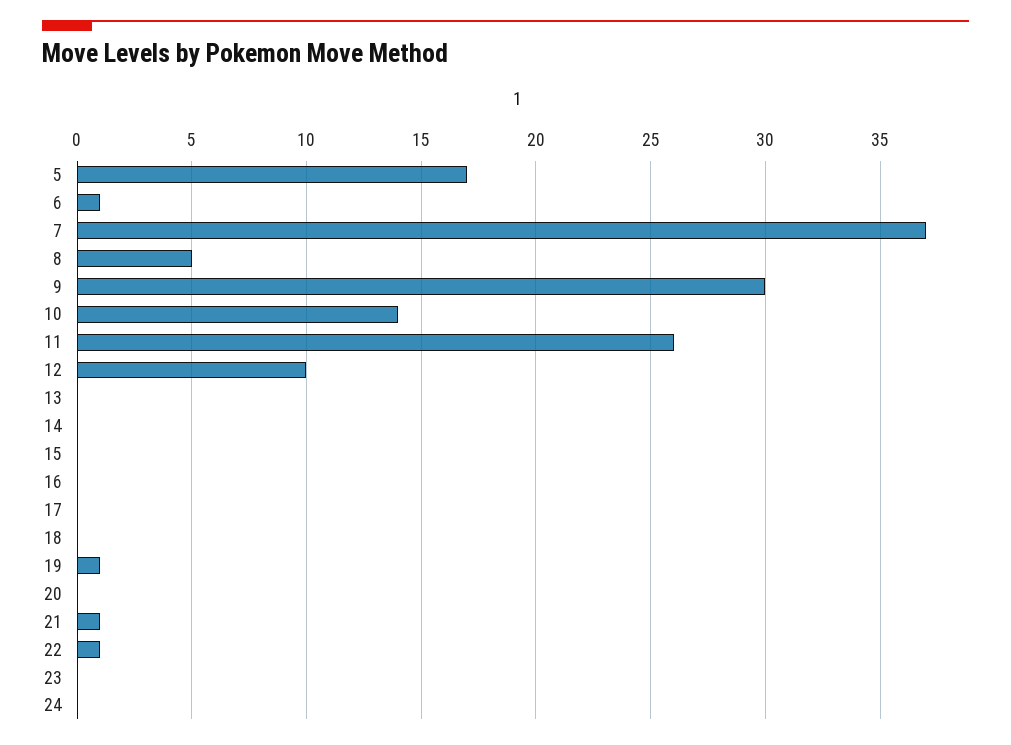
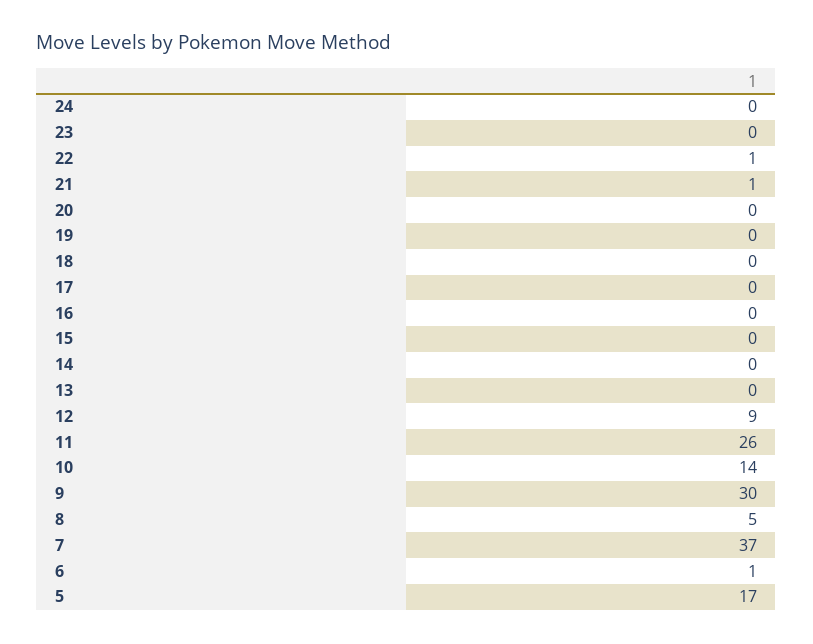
12: 10 -> 9
19: 1 -> 0

